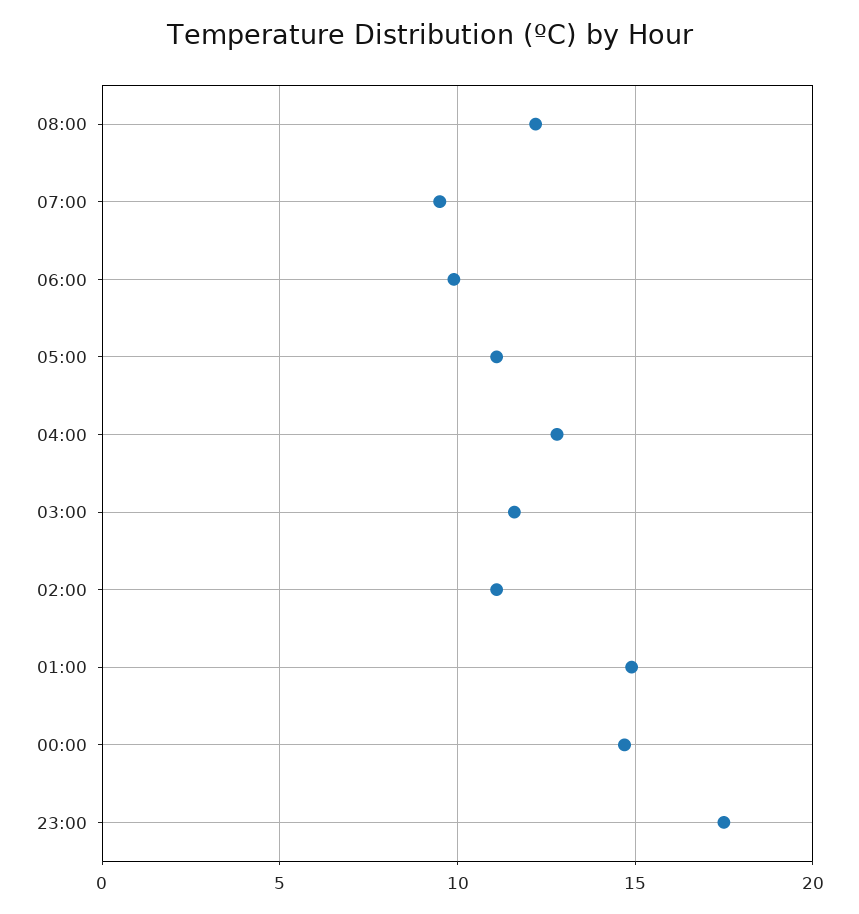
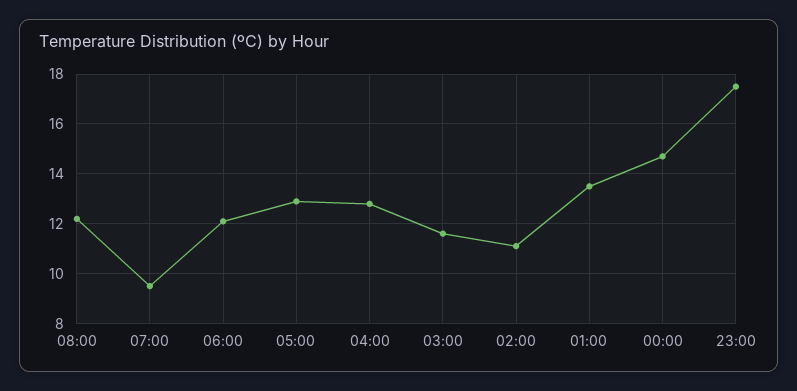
06:00: 10 -> 12
05:00: 11 -> 13
01:00: 15 -> 13.5

